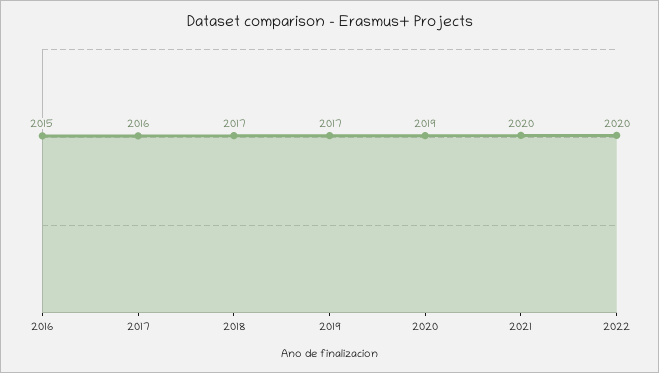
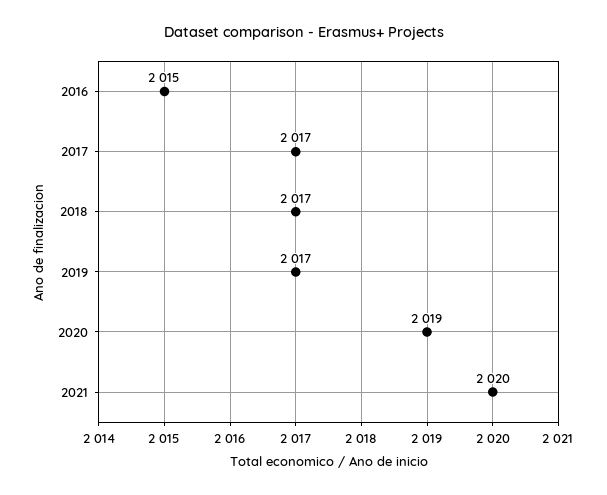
2017: 2016 -> 2017
2022: 2020 -> none

